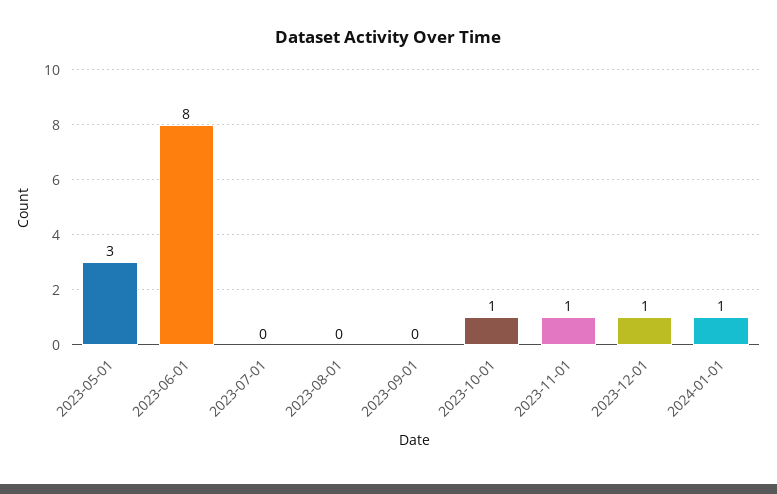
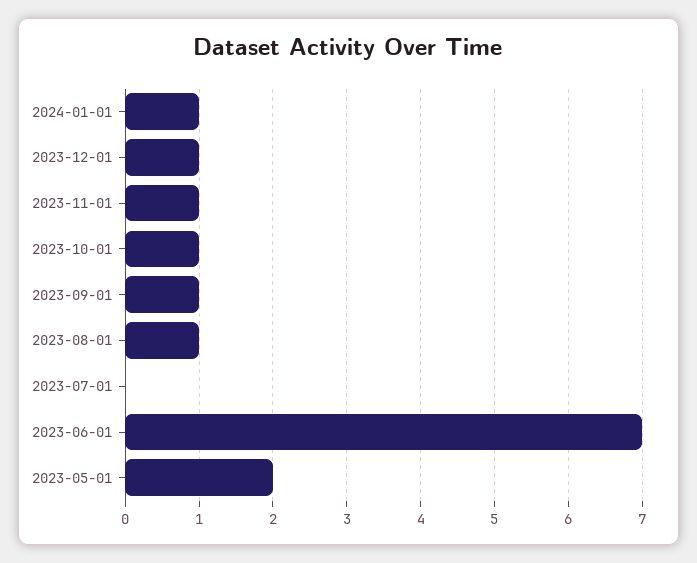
2023-05-01: 3 -> 2
2023-06-01: 8 -> 7
2023-08-01: 0 -> 1
2023-09-01: 0 -> 1

